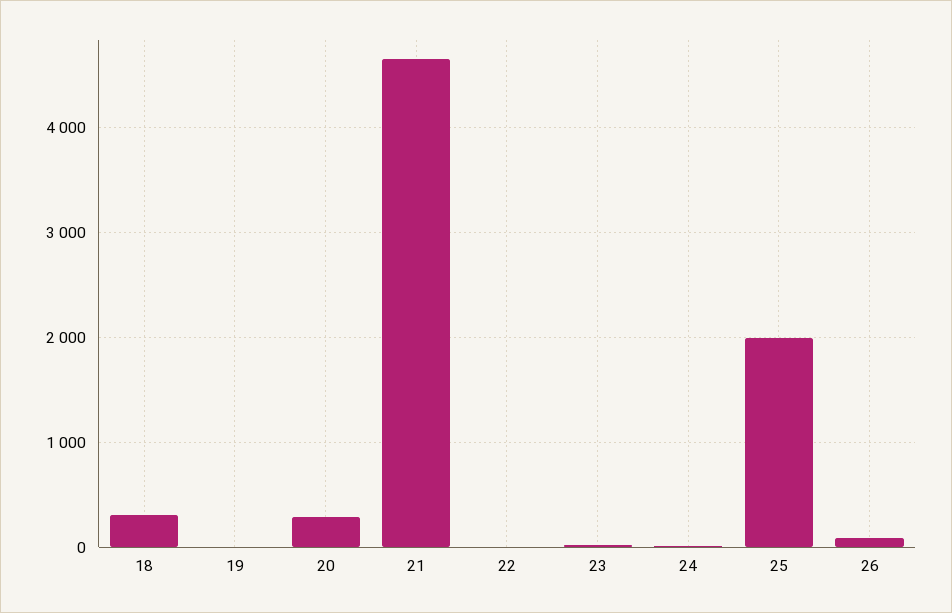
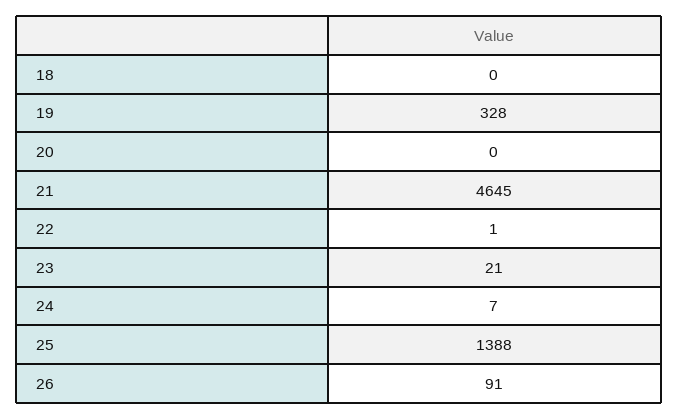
18: 300 -> 0
19: 0 -> 328
20: 300 -> 0
25: 2000 -> 1388

